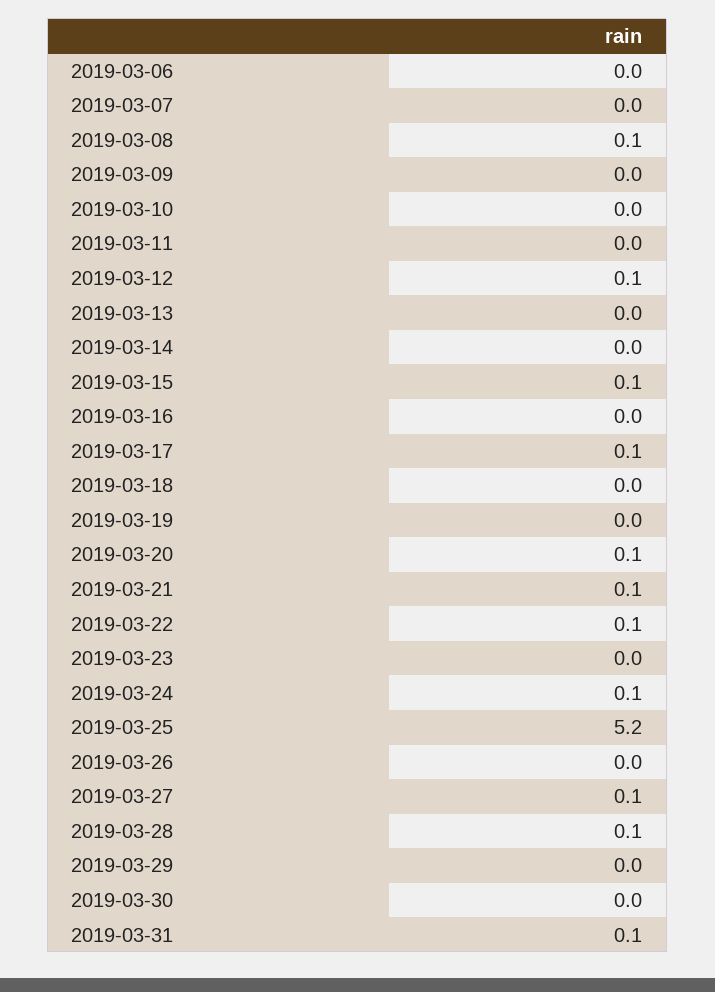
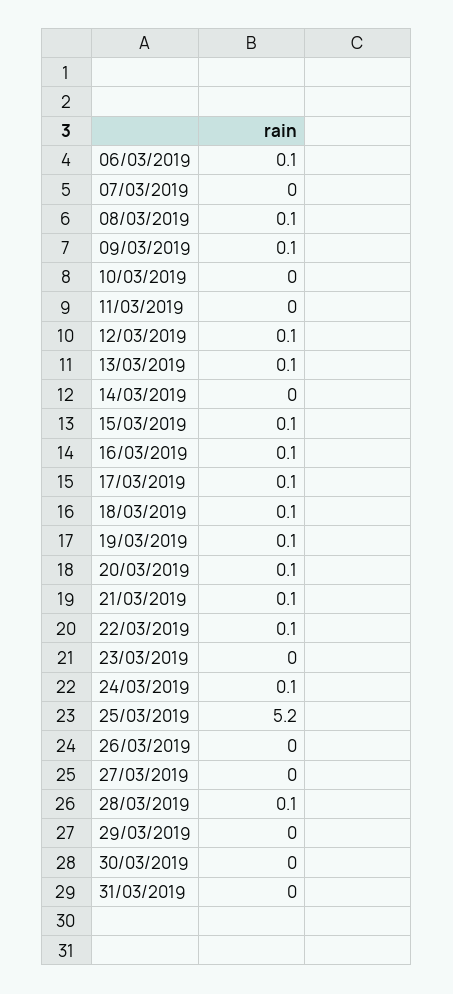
2019-03-06: 0 -> 0.1
2019-03-09: 0 -> 0.1
2019-03-13: 0 -> 0.1
2019-03-16: 0 -> 0.1
2019-03-18: 0 -> 0.1
2019-03-19: 0 -> 0.1
2019-03-27: 0.1 -> 0
2019-03-31: 0.1 -> 0

